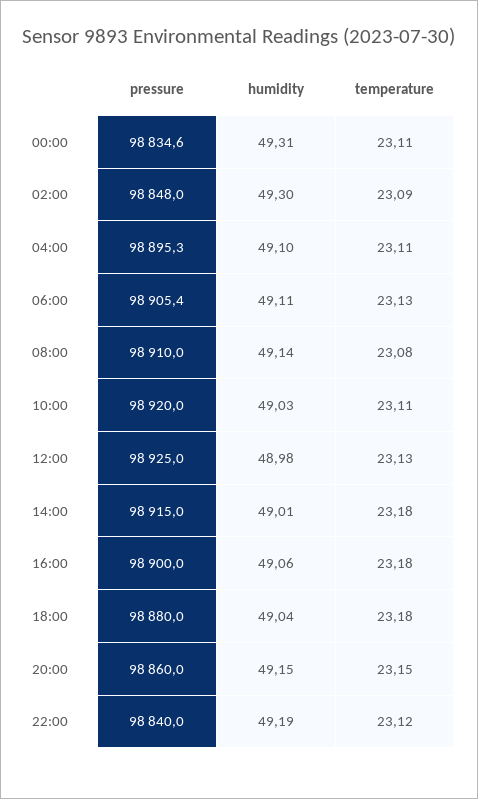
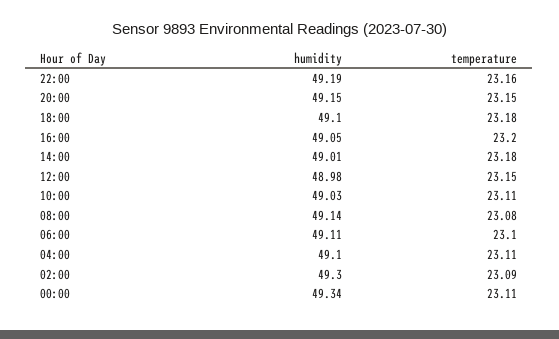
pressure, 00:00: 98834.6 -> none
humidity, 00:00: 49.31 -> 49.34
pressure, 02:00: 98848 -> none
pressure, 04:00: 98895.3 -> none
pressure, 06:00: 98905.4 -> none
temperature, 06:00: 23.13 -> 23.1
pressure, 08:00: 98910 -> none
pressure, 10:00: 98920 -> none
pressure, 12:00: 98925 -> none
temperature, 12:00: 23.13 -> 23.15
pressure, 14:00: 98915 -> none
pressure, 16:00: 98900 -> none
humidity, 16:00: 49.06 -> 49.05
temperature, 16:00: 23.18 -> 23.2
pressure, 18:00: 98880 -> none
humidity, 18:00: 49.04 -> 49.1
pressure, 20:00: 98860 -> none
pressure, 22:00: 98840 -> none
temperature, 22:00: 23.12 -> 23.16

